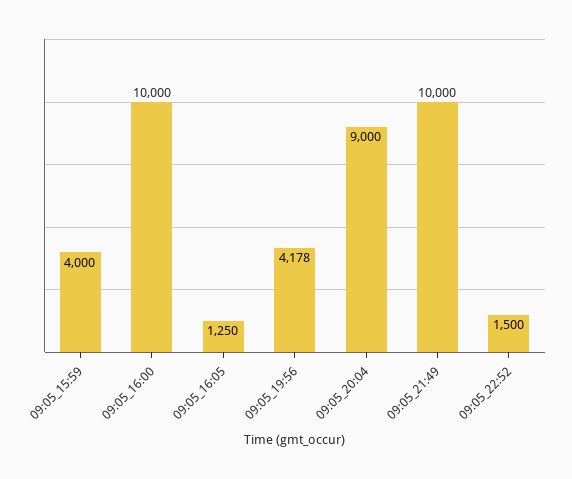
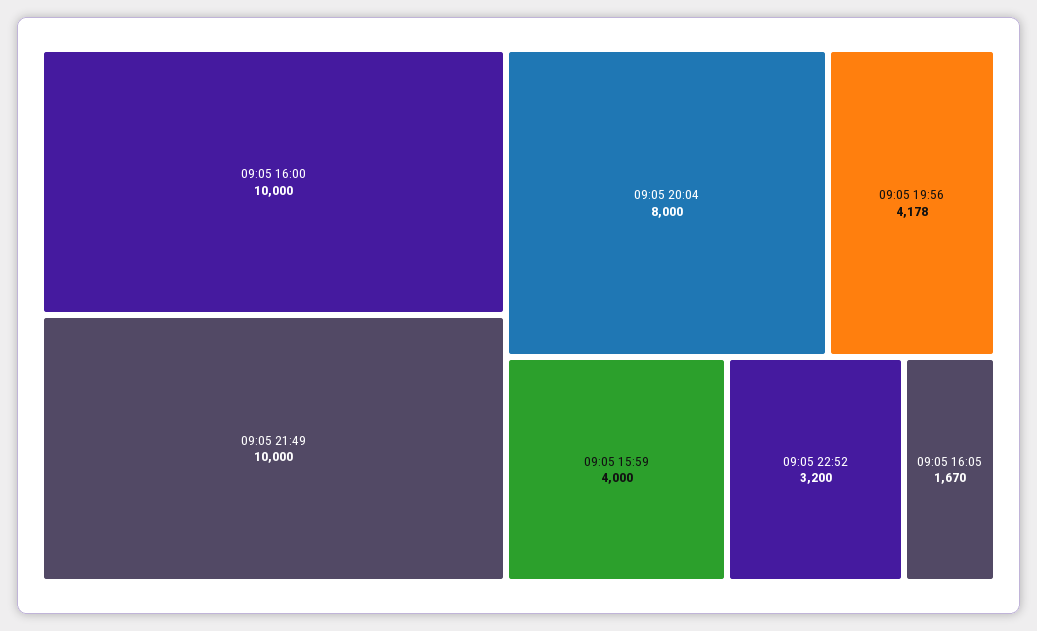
09:05_16:05: 1250 -> 1670
09:05_20:04: 9000 -> 8000
09:05_22:52: 1500 -> 3200

